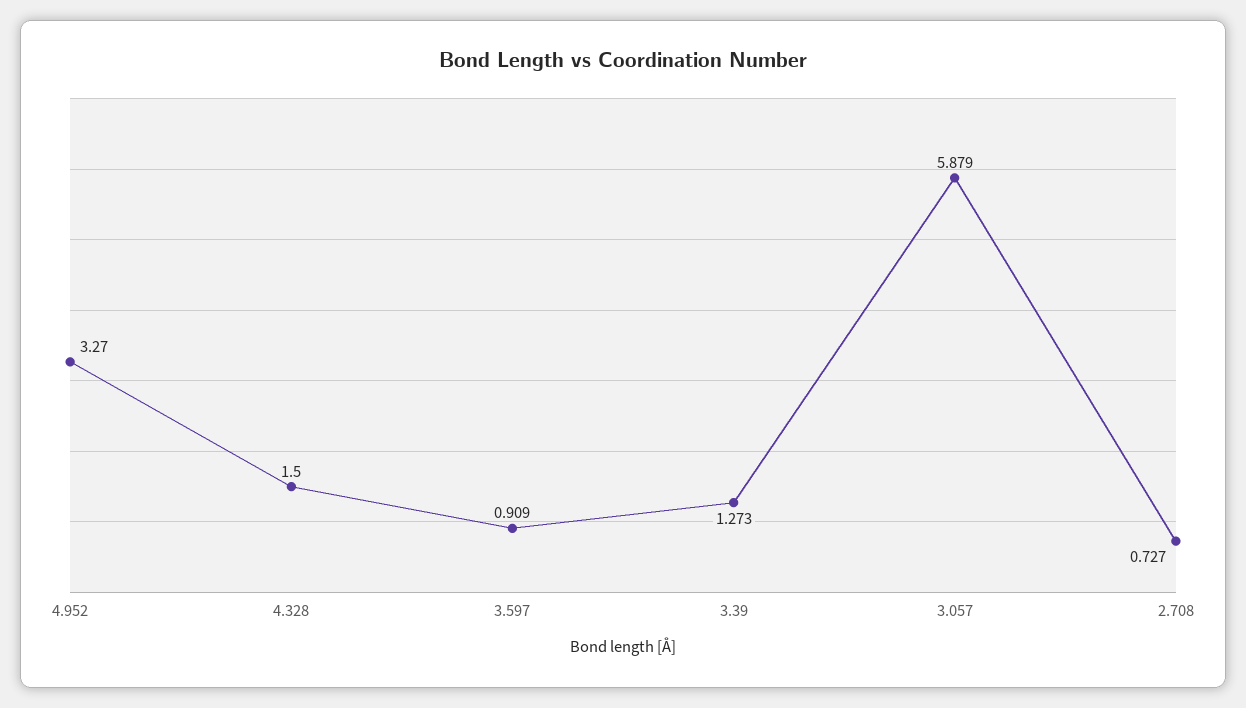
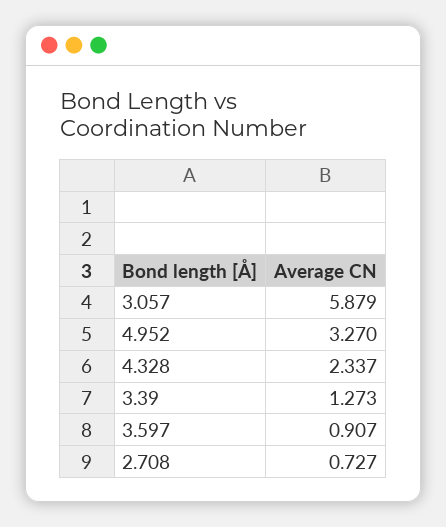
4.328: 1.5 -> 2.337
3.597: 0.909 -> 0.907

